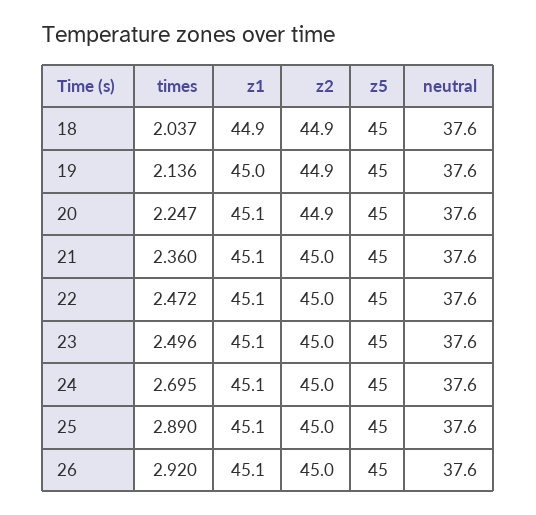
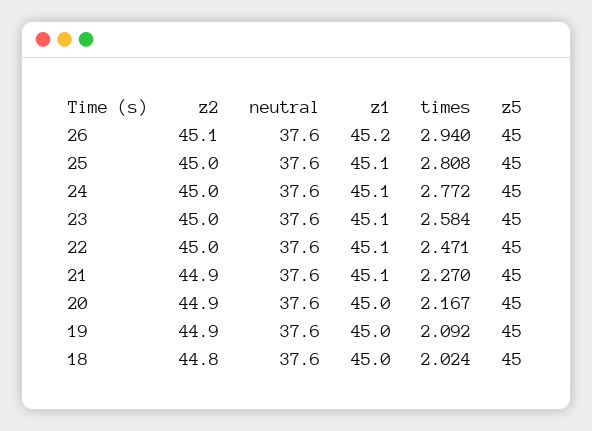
times, 18: 2.037 -> 2.024
z1, 18: 44.9 -> 45
z2, 18: 44.9 -> 44.8
times, 19: 2.136 -> 2.092
times, 20: 2.247 -> 2.167
z1, 20: 45.1 -> 45
times, 21: 2.36 -> 2.27
z2, 21: 45 -> 44.9
times, 22: 2.472 -> 2.471
times, 23: 2.496 -> 2.584
times, 24: 2.695 -> 2.772
times, 25: 2.89 -> 2.808
times, 26: 2.92 -> 2.94
z1, 26: 45.1 -> 45.2
z2, 26: 45 -> 45.1

